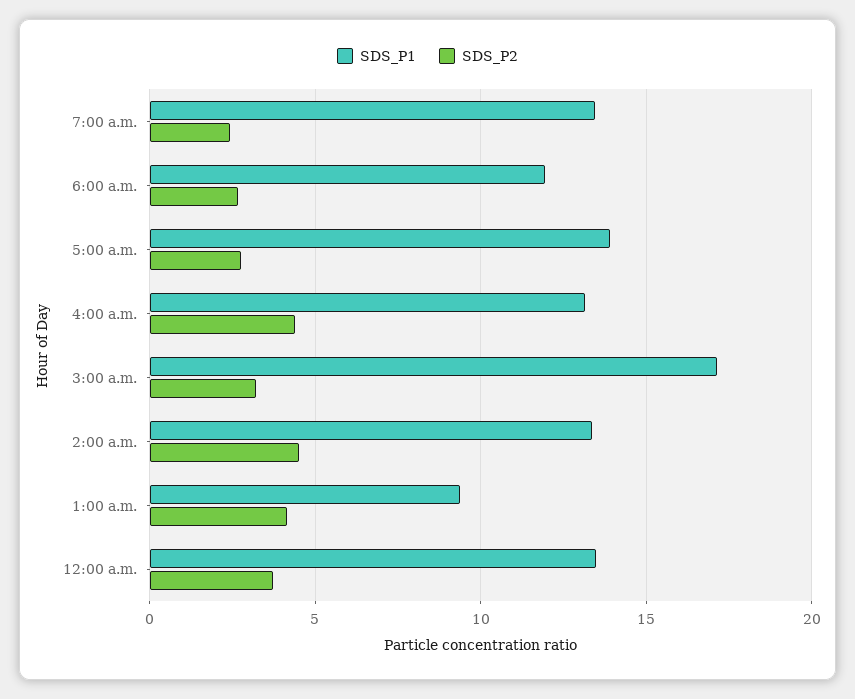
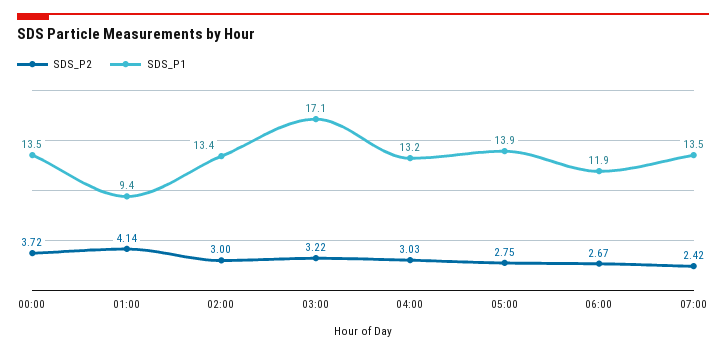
SDS_P2, 4:00 a.m.: 4.5 -> 3.03
SDS_P2, 2:00 a.m.: 4.5 -> 3

